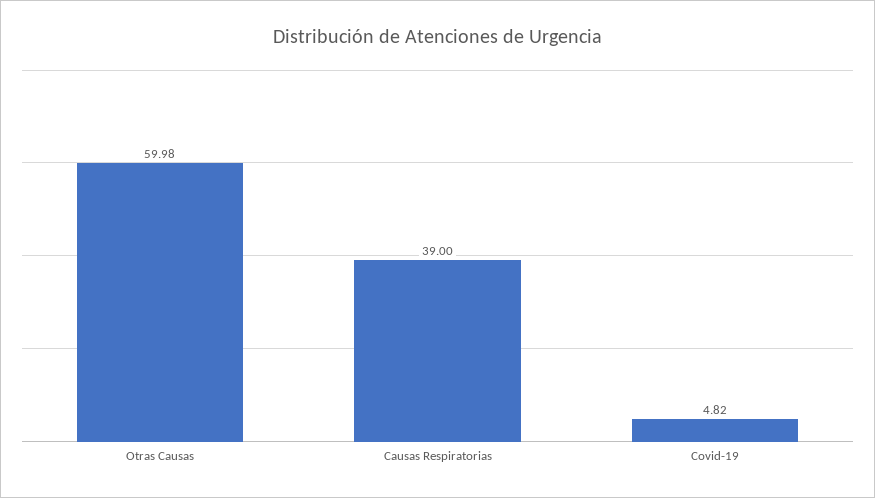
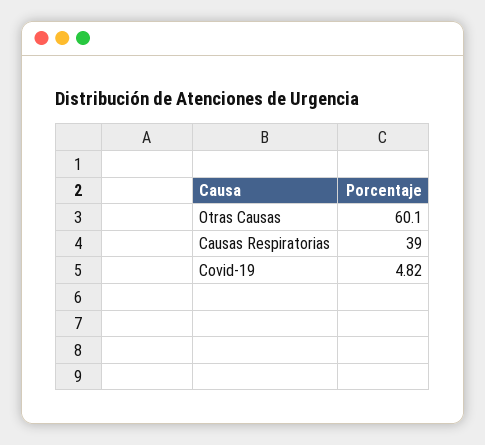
Otras Causas: 59.98 -> 60.1

